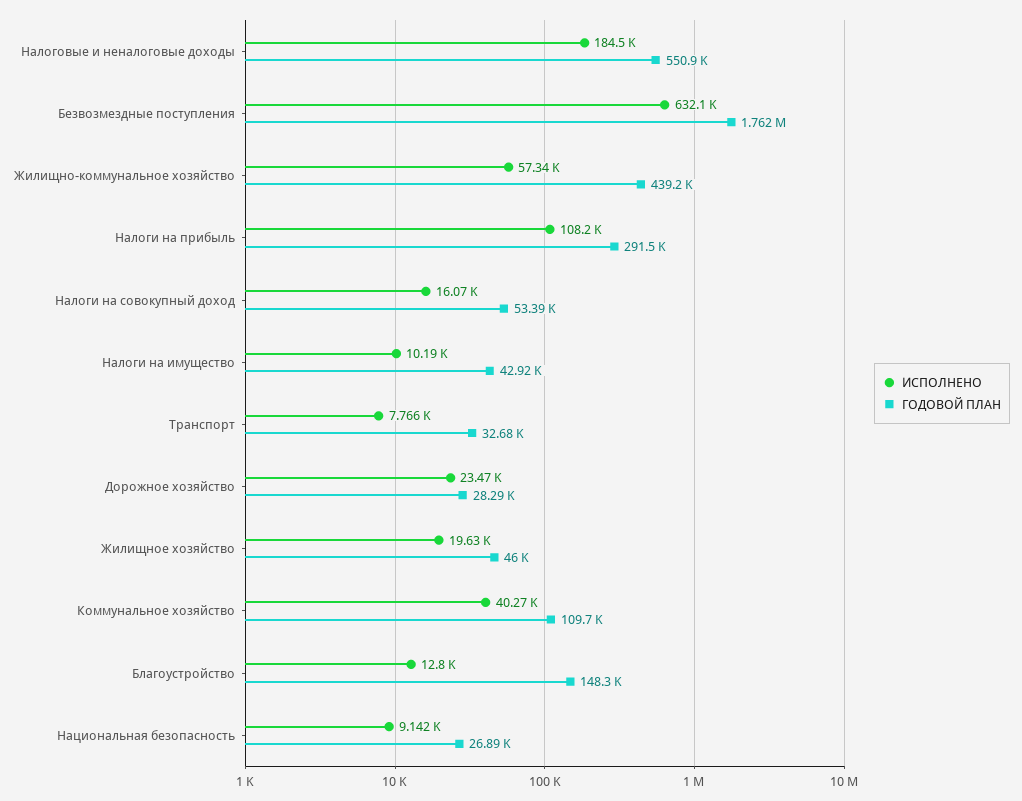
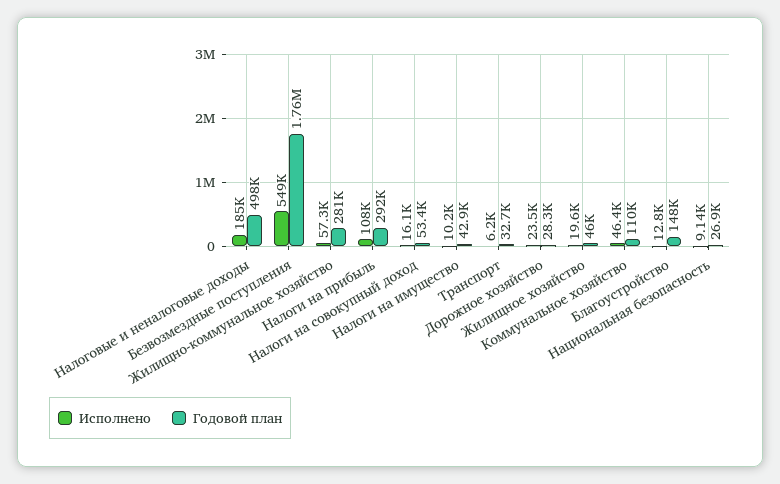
ГОДОВОЙ ПЛАН, Налоговые и неналоговые доходы: 550900 -> 498000
ИСПОЛНЕНО, Безвозмездные поступления: 632100 -> 549000
ГОДОВОЙ ПЛАН, Жилищно-коммунальное хозяйство: 439200 -> 281000
ИСПОЛНЕНО, Транспорт: 7766 -> 6200
ИСПОЛНЕНО, Коммунальное хозяйство: 40270 -> 46400

